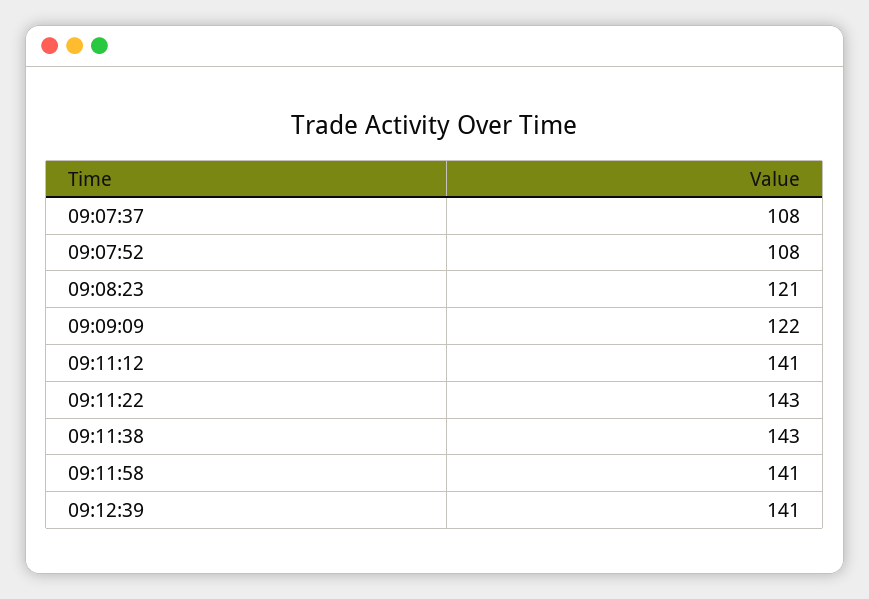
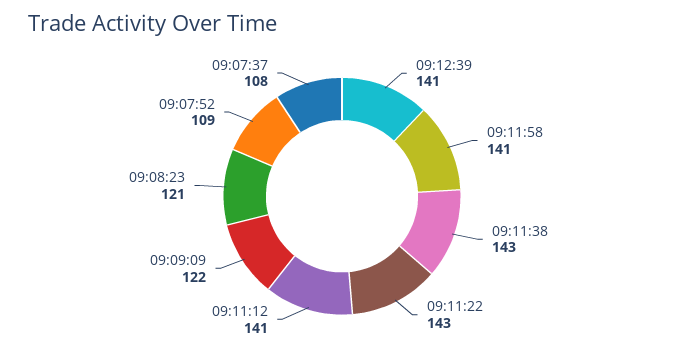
09:07:52: 108 -> 109

